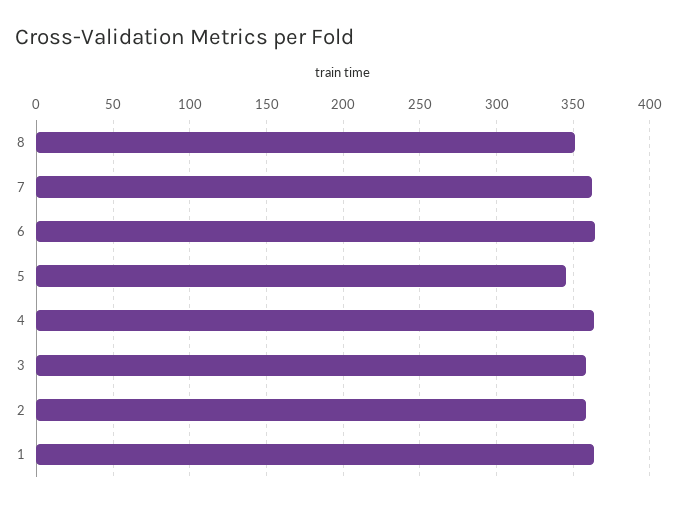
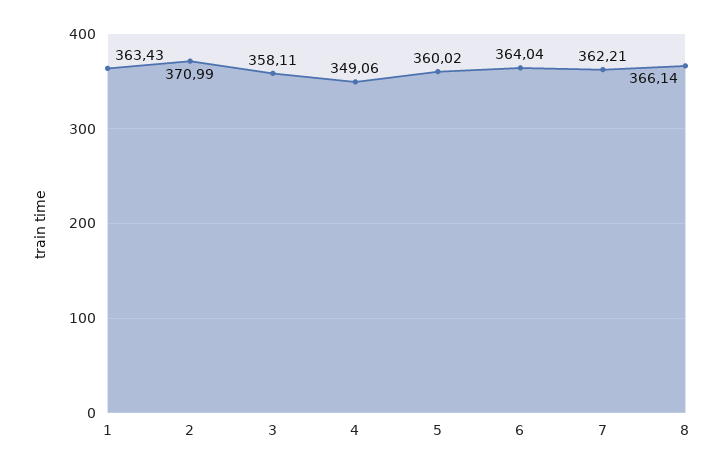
8: 350 -> 366.14
5: 345 -> 360.02
4: 365 -> 349.06
2: 360 -> 370.99

